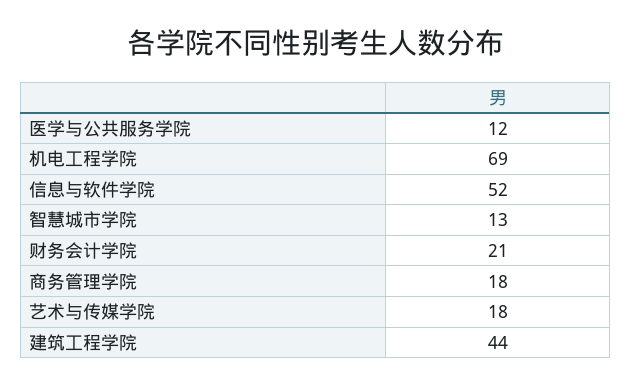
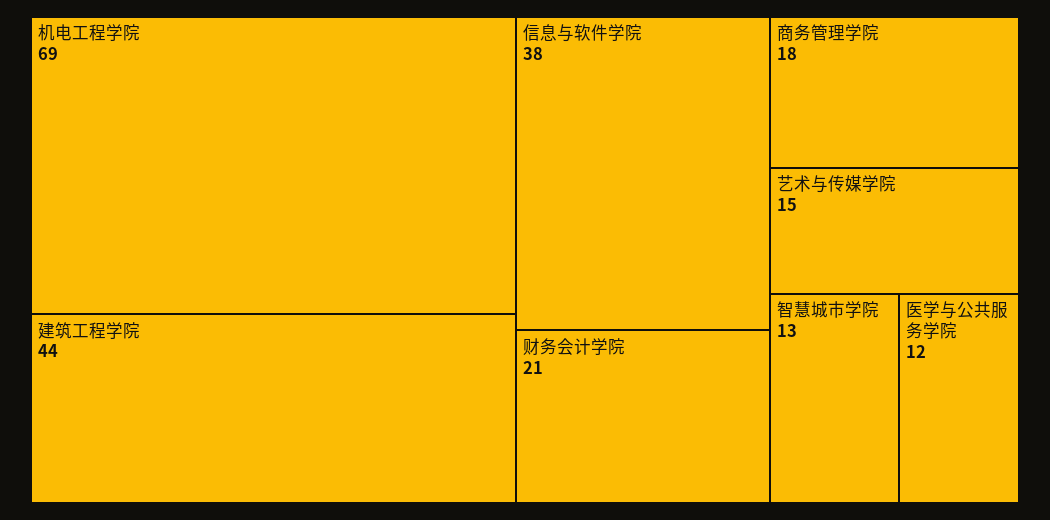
信息与软件学院: 52 -> 38
艺术与传媒学院: 18 -> 15

